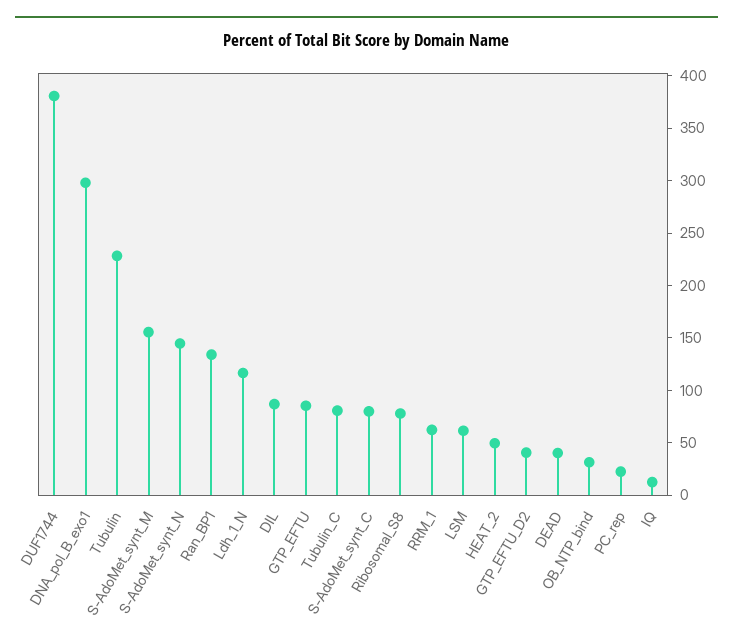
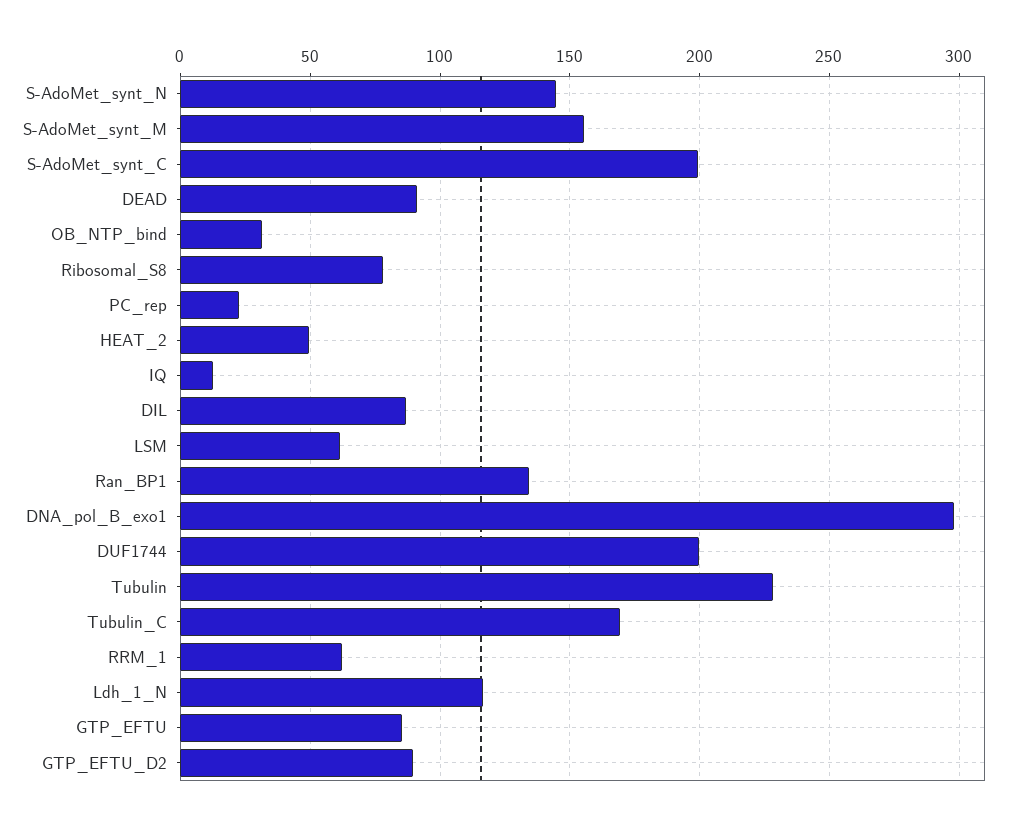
DUF1744: 380 -> 200
Tubulin_C: 80 -> 170
S-AdoMet_synt_C: 80 -> 200
GTP_EFTU_D2: 40 -> 90
DEAD: 40 -> 90

